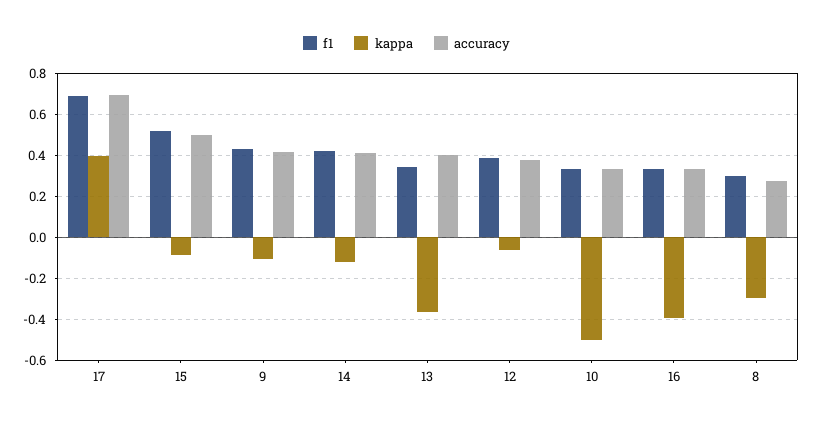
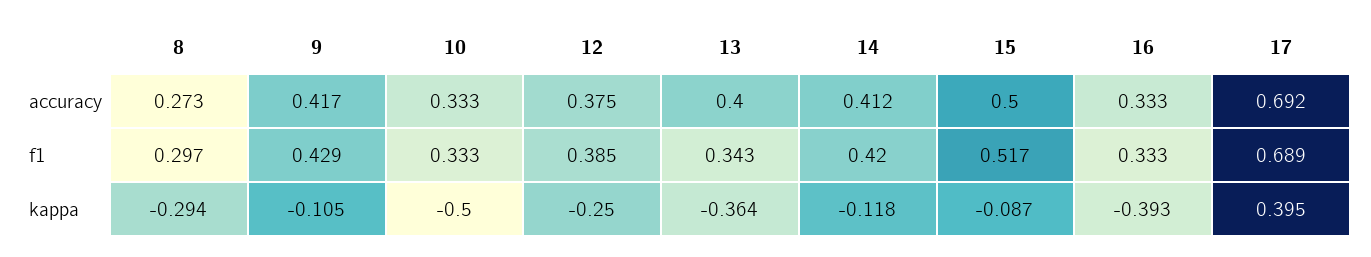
kappa, 12: -0.05 -> -0.25

